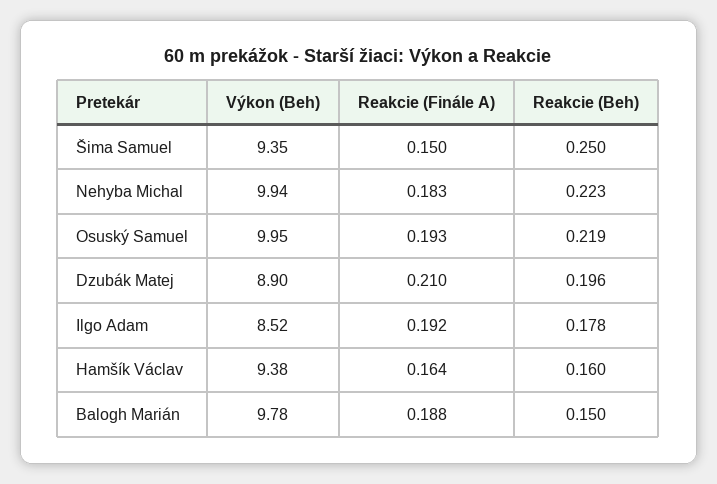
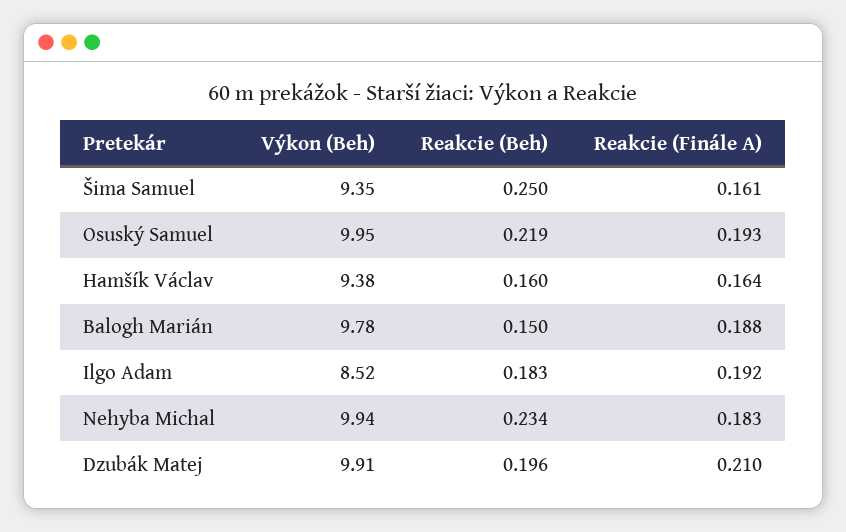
Reakcie (Finále A), Šima Samuel: 0.15 -> 0.161
Reakcie (Beh), Nehyba Michal: 0.223 -> 0.234
Výkon (Beh), Dzubák Matej: 8.9 -> 9.91
Reakcie (Beh), Ilgo Adam: 0.178 -> 0.183

